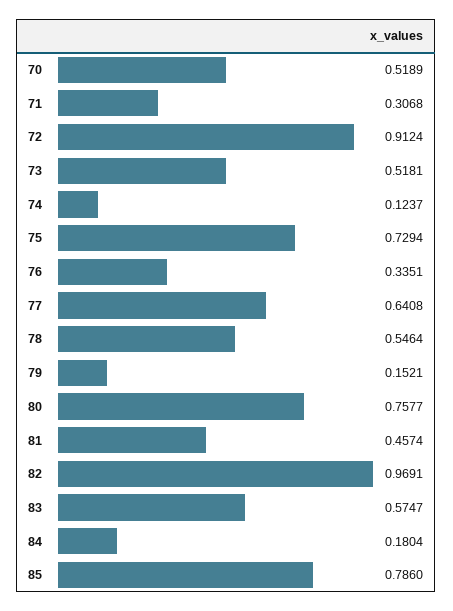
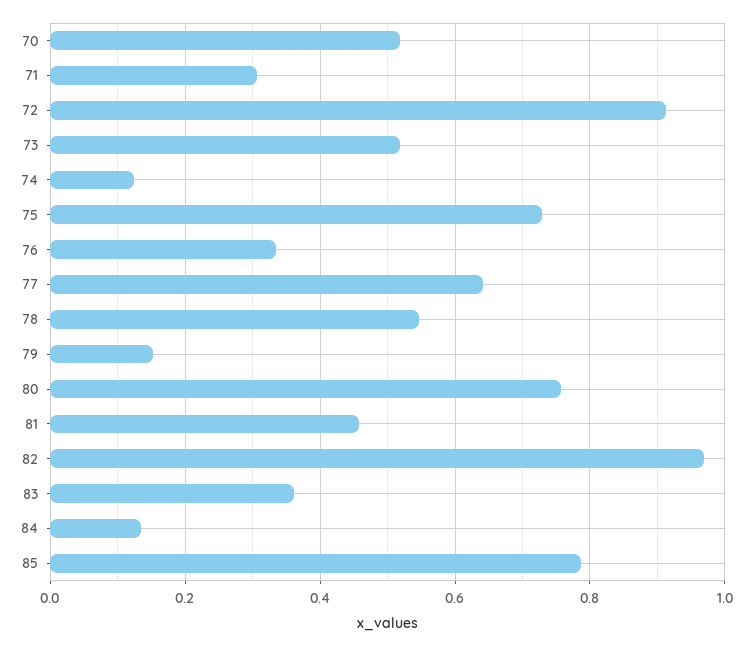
83: 0.5747 -> 0.36
84: 0.1804 -> 0.14

